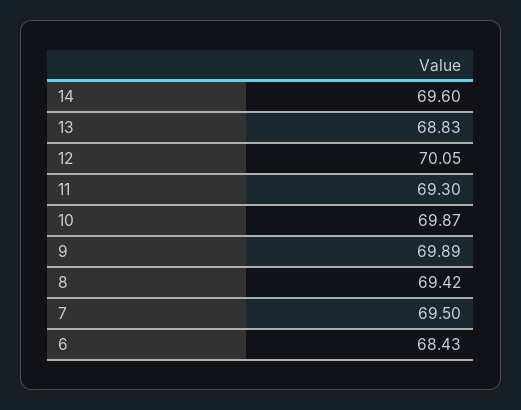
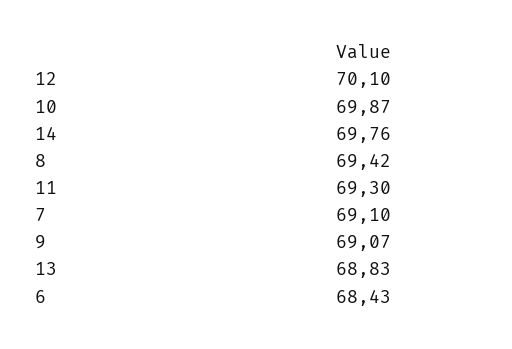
14: 69.6 -> 69.76
12: 70.05 -> 70.1
9: 69.89 -> 69.07
7: 69.5 -> 69.1

